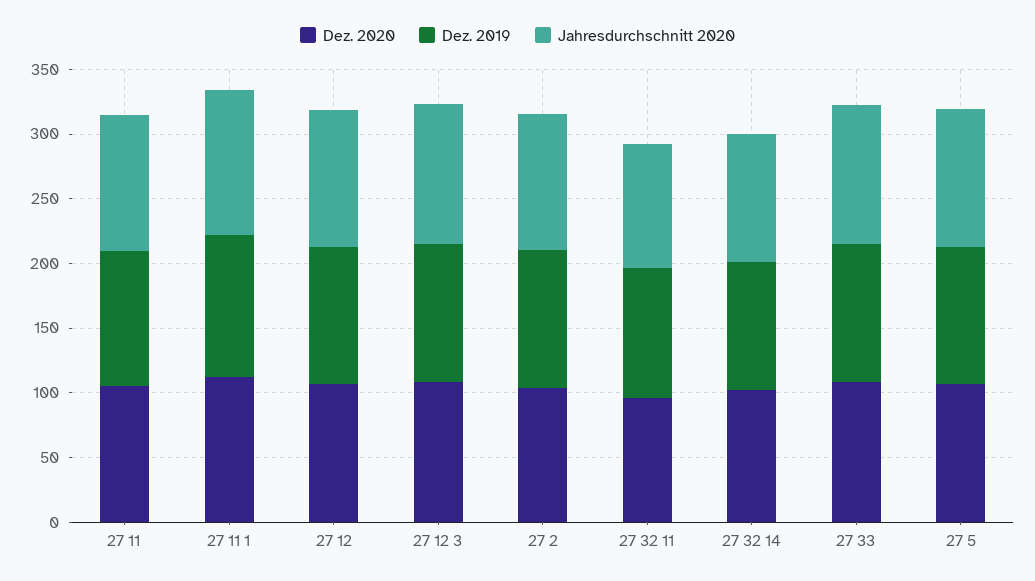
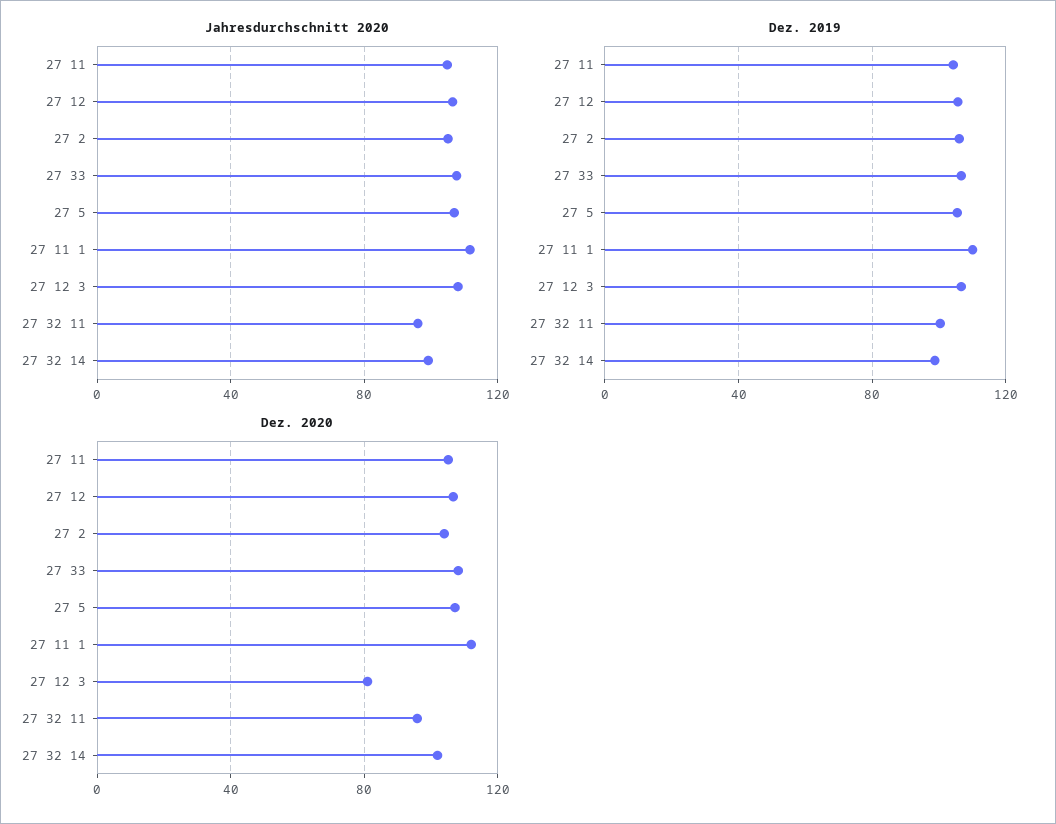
Dez. 2020, 27 12 3: 110 -> 80

